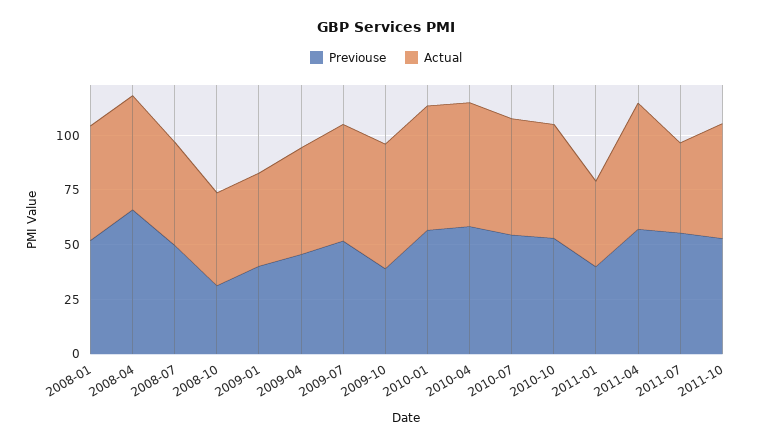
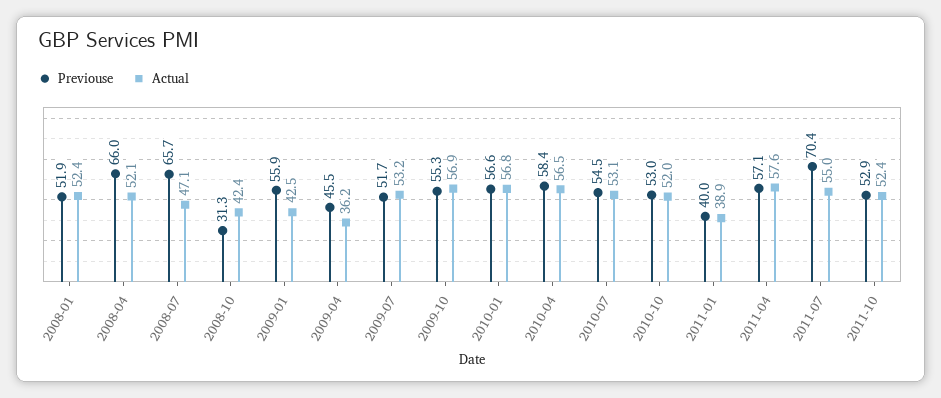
Previouse, 2008-07: 50 -> 65.7
Previouse, 2009-01: 40 -> 55.9
Actual, 2009-04: 50 -> 36.2
Previouse, 2009-10: 40 -> 55.3
Previouse, 2011-07: 55 -> 70.4
Actual, 2011-07: 40 -> 55

